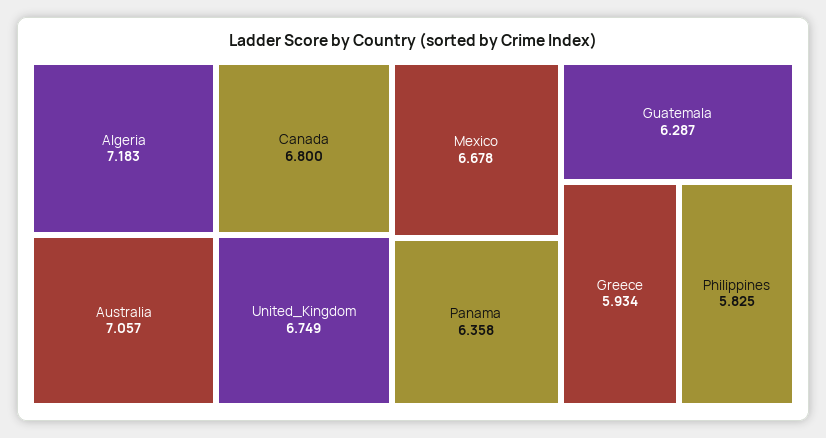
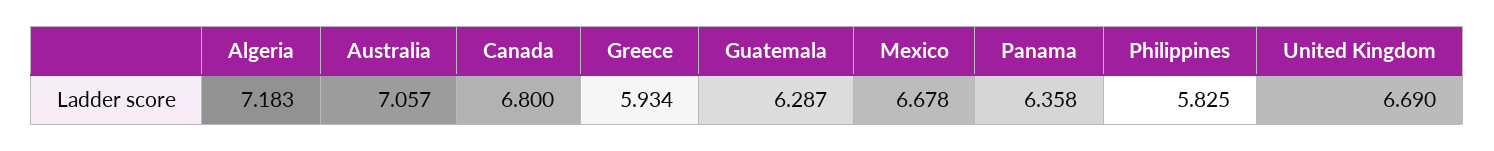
United_Kingdom: 6.749 -> 6.69

